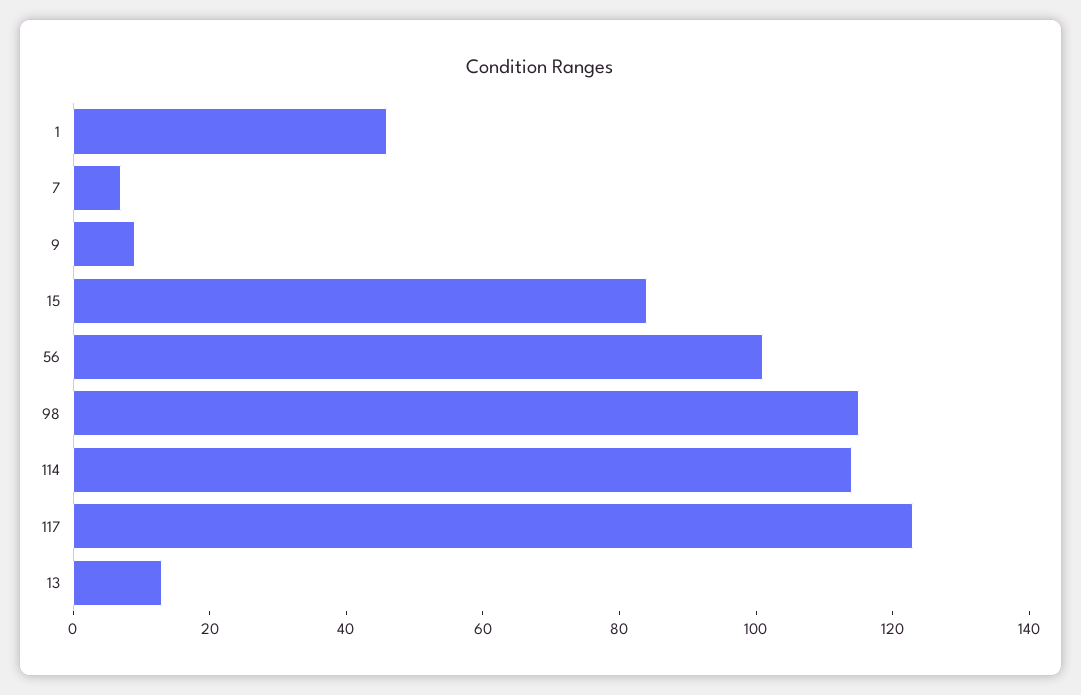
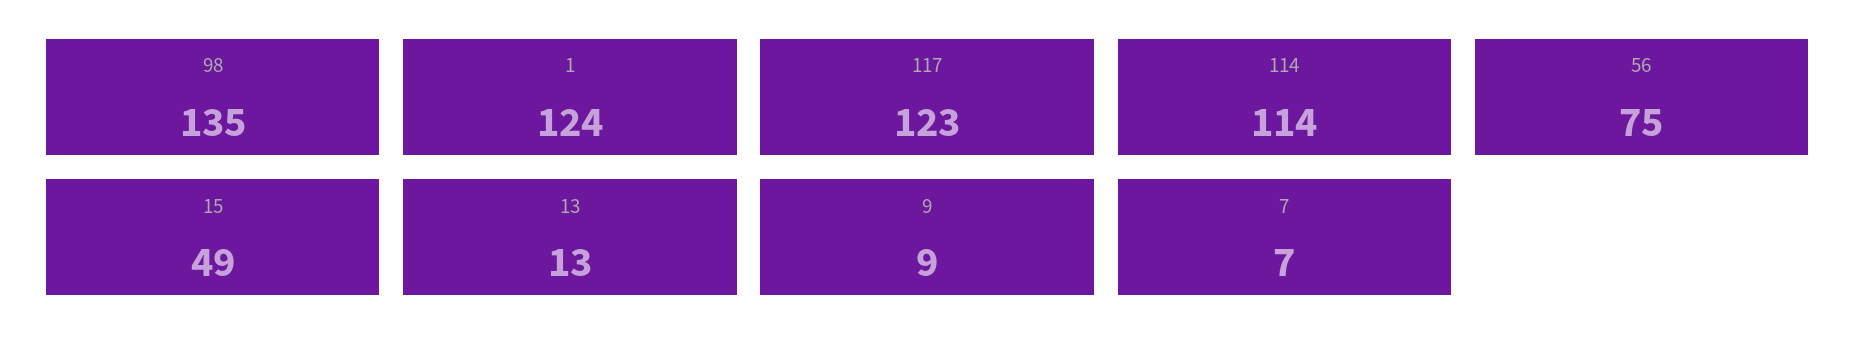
1: 45 -> 124
15: 85 -> 49
56: 100 -> 75
98: 115 -> 135

